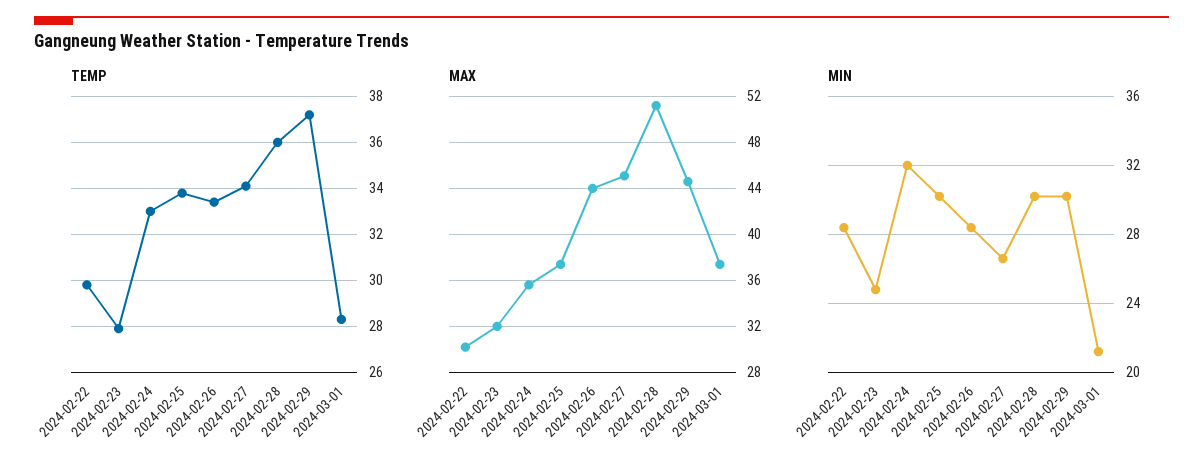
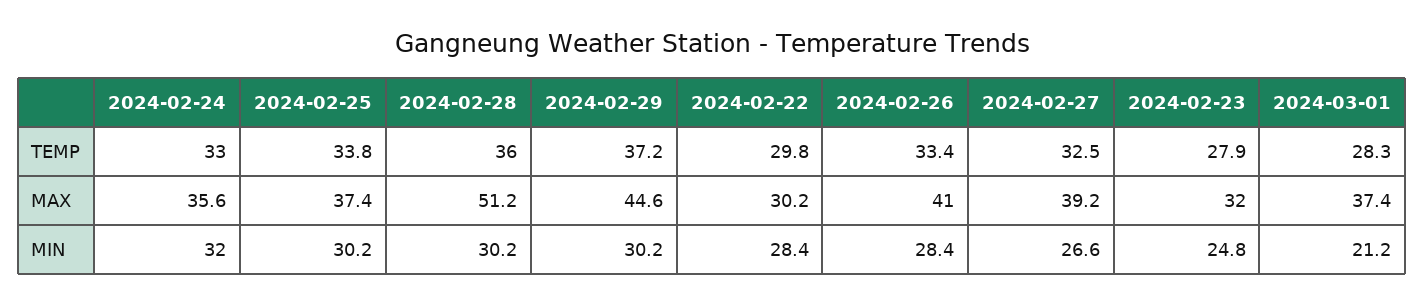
TEMP, 2024-02-27: 34 -> 32.5
MAX, 2024-02-26: 44 -> 41
MAX, 2024-02-27: 45 -> 39.2

